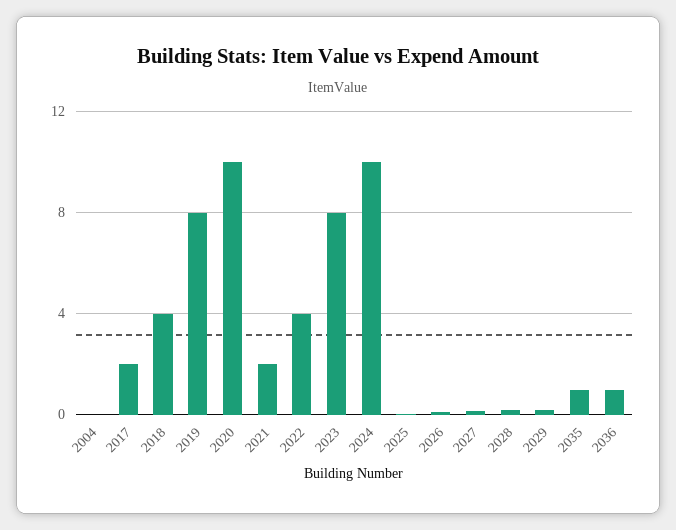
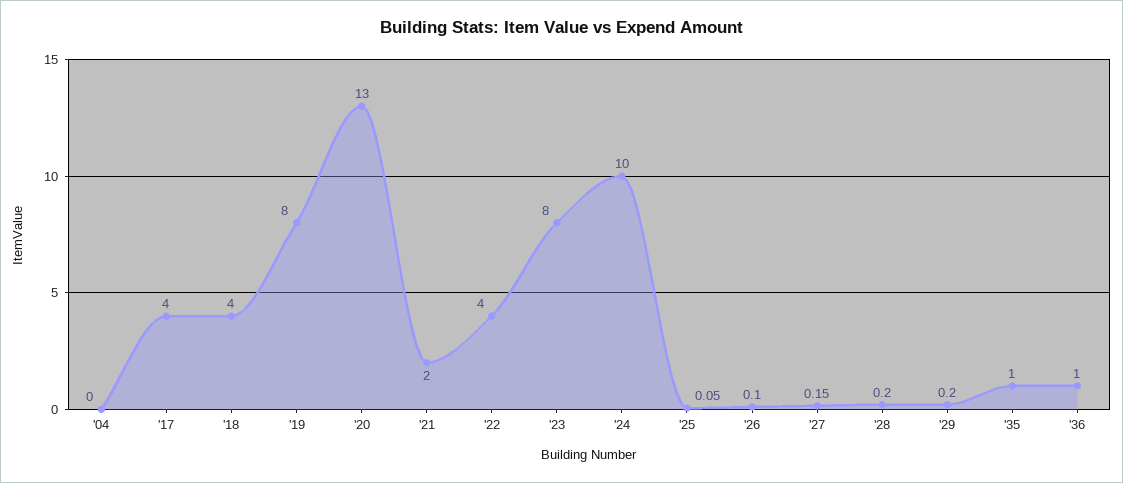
2017: 2 -> 4
2020: 10 -> 13

